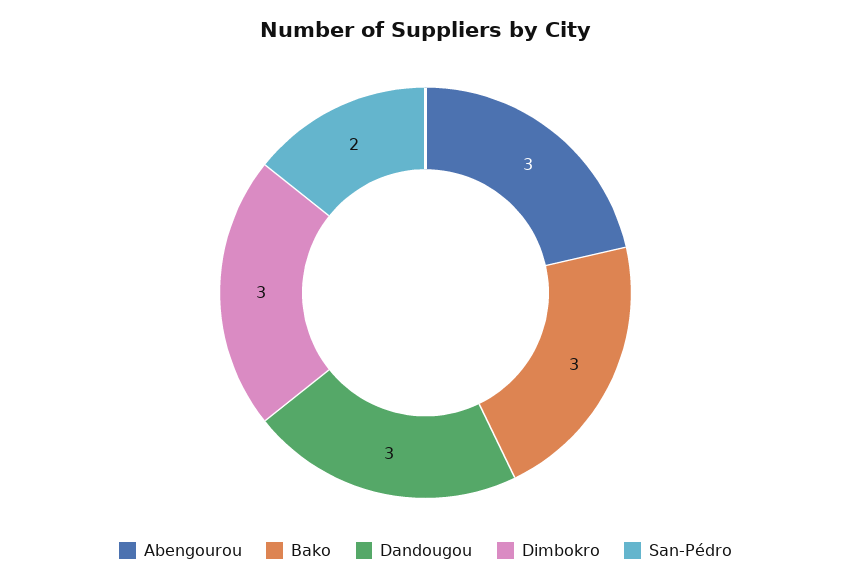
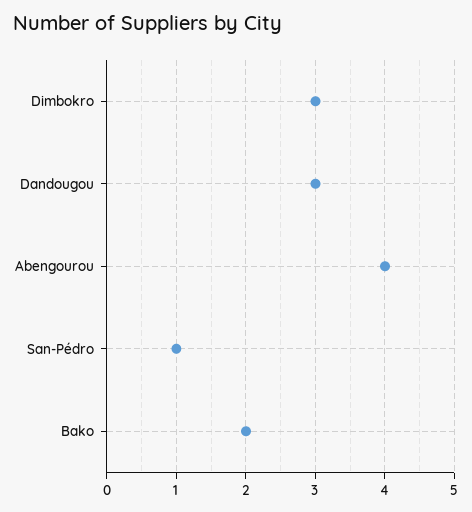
Abengourou: 3 -> 4
Bako: 3 -> 2
San-Pédro: 2 -> 1

